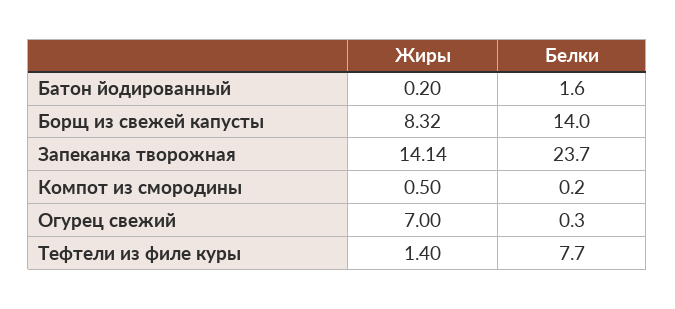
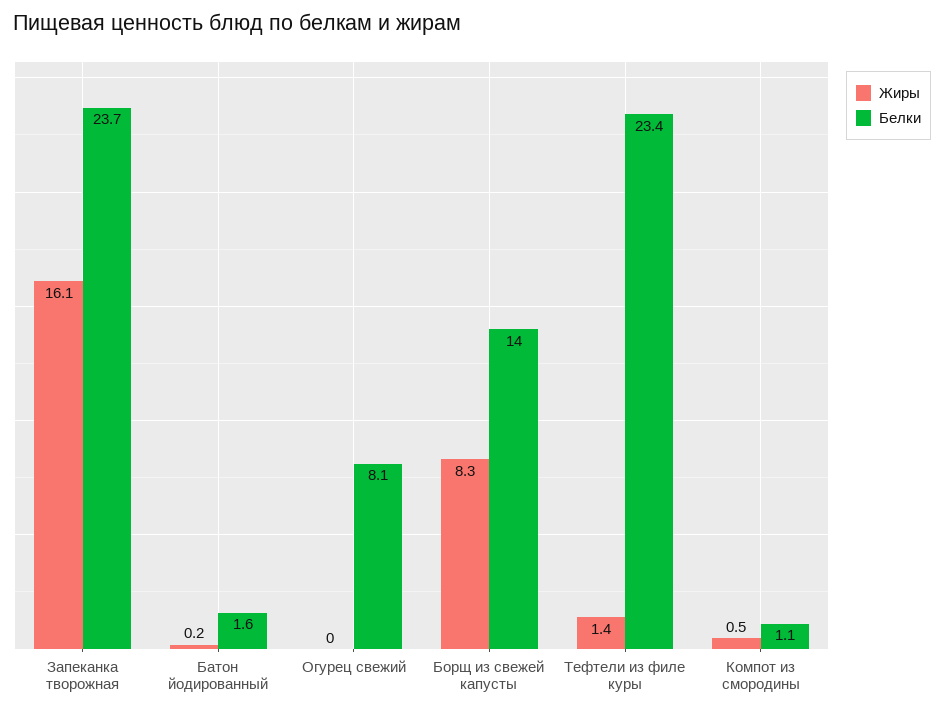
Жиры, Запеканка творожная: 14.14 -> 16.1
Белки, Компот из смородины: 0.2 -> 1.1
Жиры, Огурец свежий: 7 -> 0
Белки, Огурец свежий: 0.3 -> 8.1
Белки, Тефтели из филе куры: 7.7 -> 23.4

